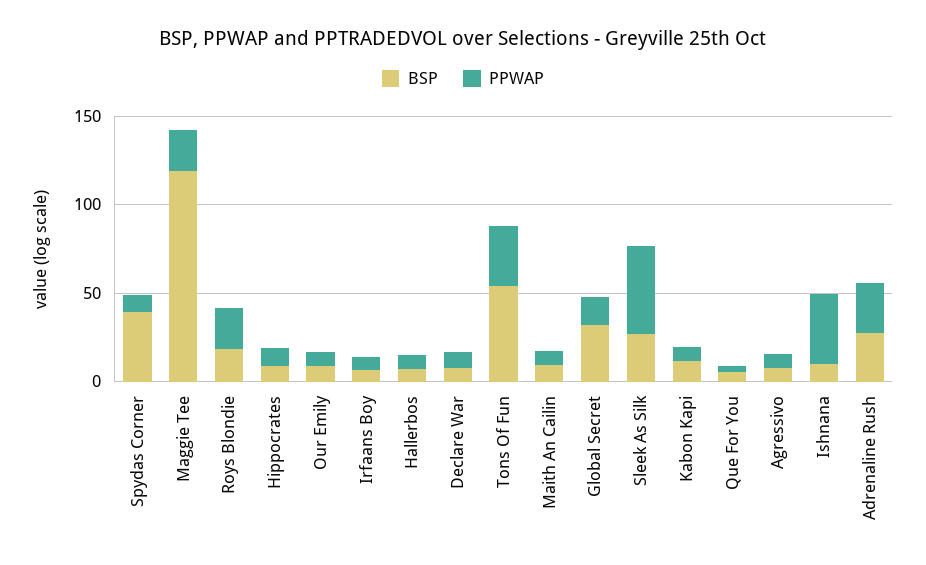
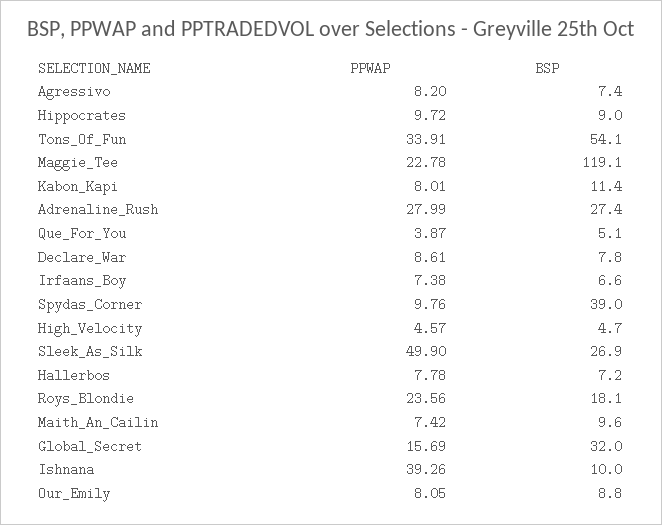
PPWAP, High_Velocity: none -> 4.57
BSP, High_Velocity: none -> 4.7

